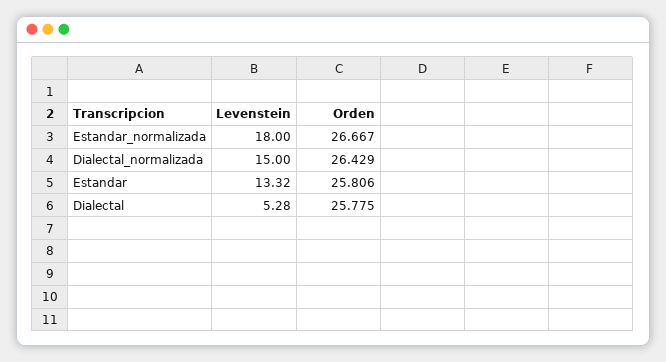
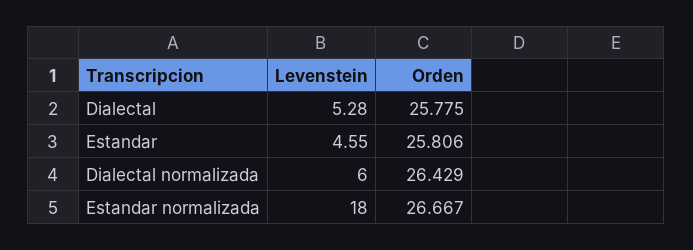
Levenstein, Dialectal_normalizada: 15 -> 6
Levenstein, Estandar: 13.32 -> 4.55

